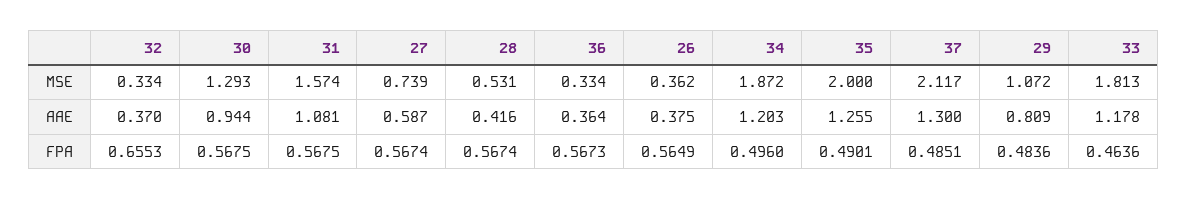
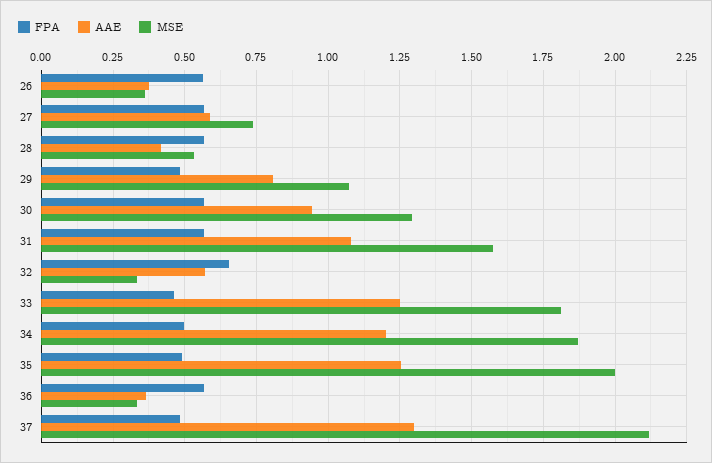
AAE, 32: 0.37 -> 0.575
AAE, 33: 1.178 -> 1.25

